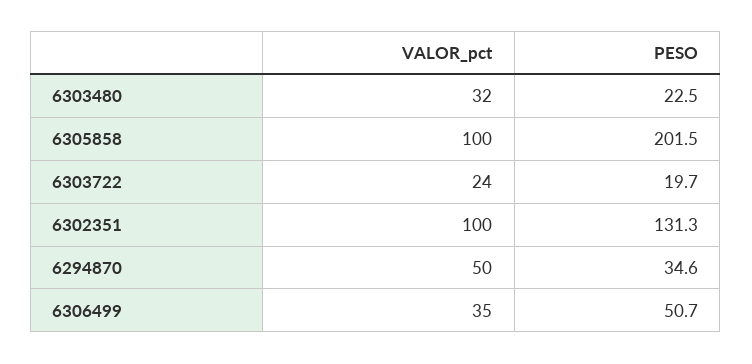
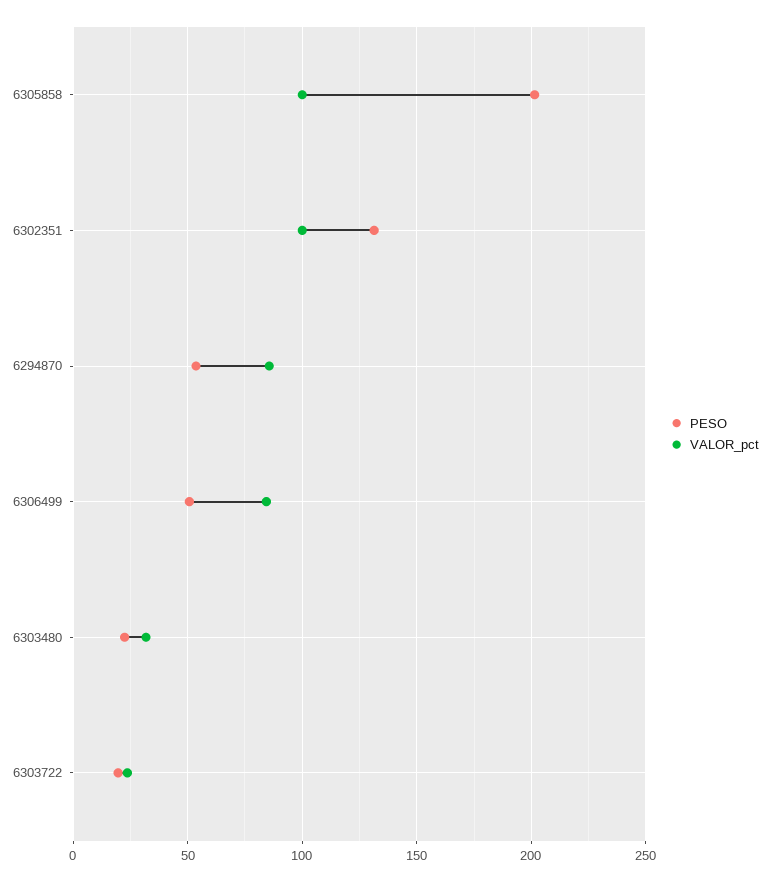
VALOR_pct, 6294870: 50 -> 85
PESO, 6294870: 34.6 -> 55
VALOR_pct, 6306499: 35 -> 85

